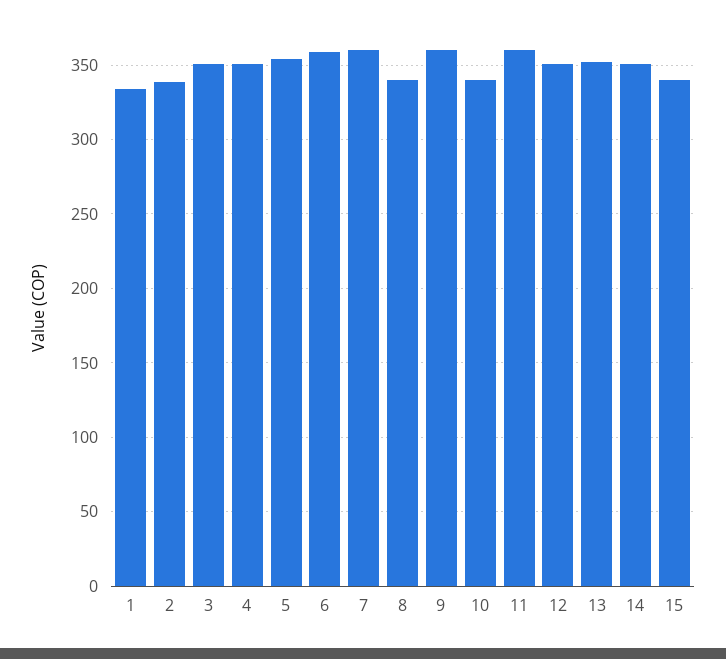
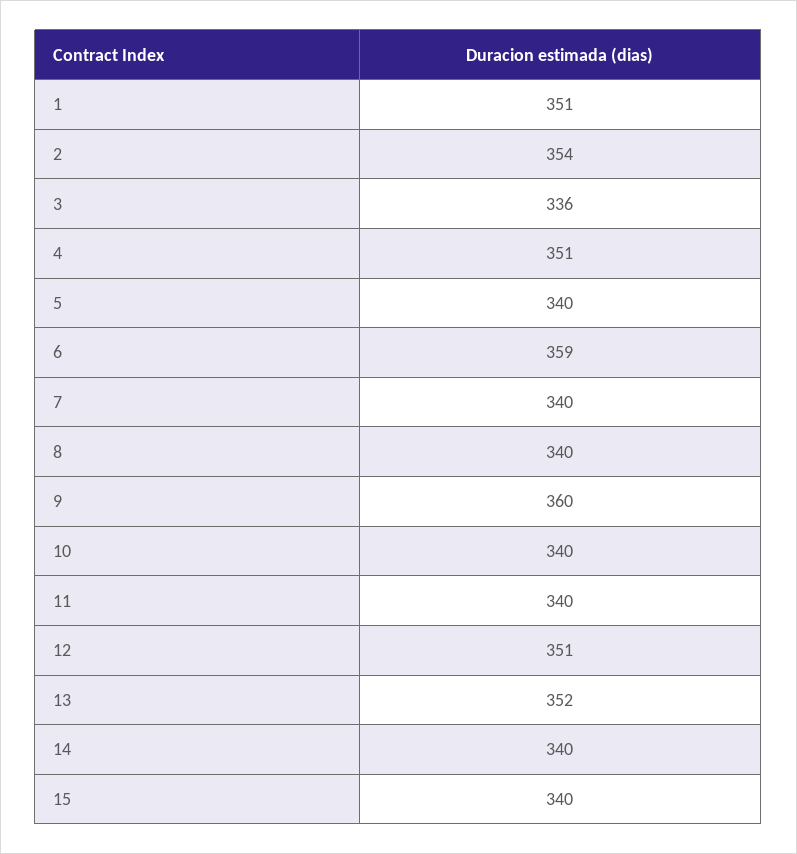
1: 335 -> 351
2: 340 -> 354
3: 350 -> 336
5: 355 -> 340
7: 360 -> 340
11: 360 -> 340
14: 350 -> 340

